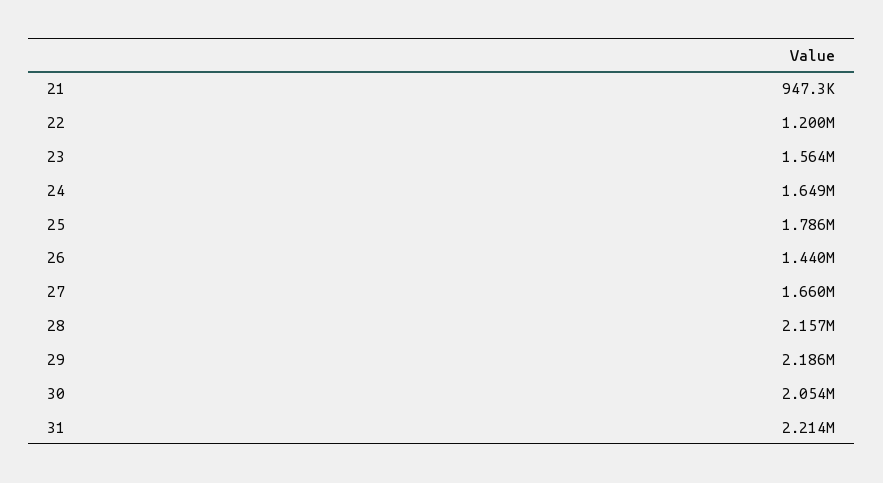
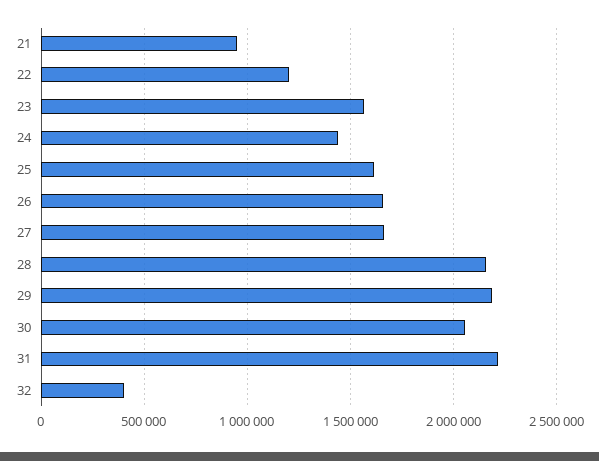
24: 1649000 -> 1450000
25: 1786000 -> 1600000
26: 1440000 -> 1650000
32: none -> 400000

